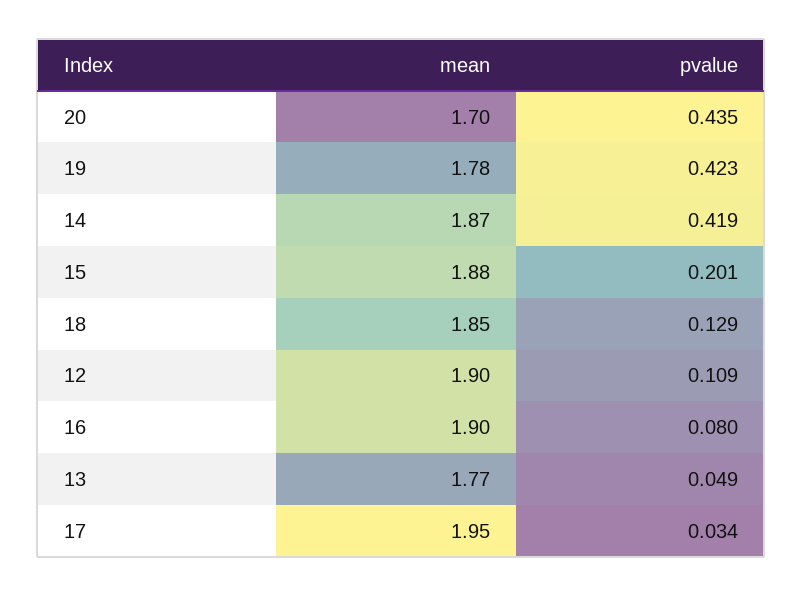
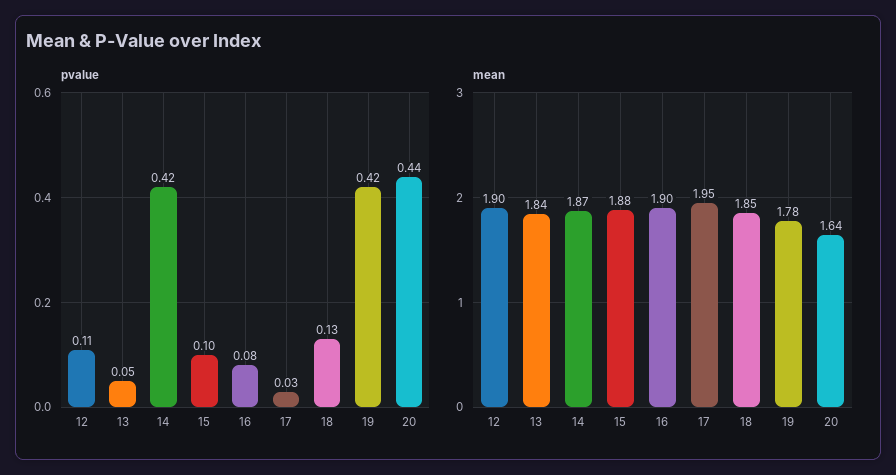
mean, 20: 1.7 -> 1.64
pvalue, 15: 0.201 -> 0.1
mean, 13: 1.77 -> 1.84

